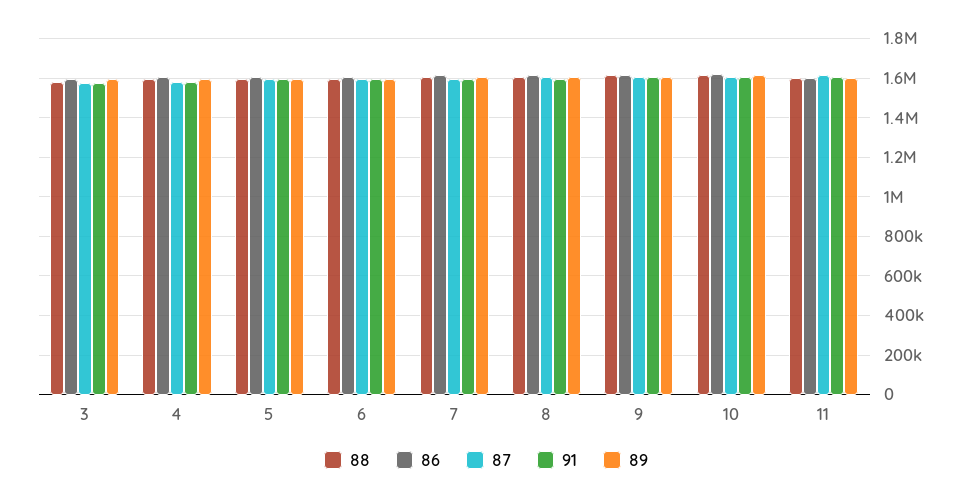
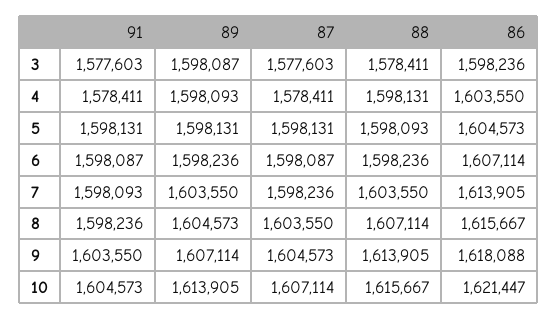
88, 11: 1600000 -> none
86, 11: 1600000 -> none
87, 11: 1600000 -> none
91, 11: 1600000 -> none
89, 11: 1600000 -> none

